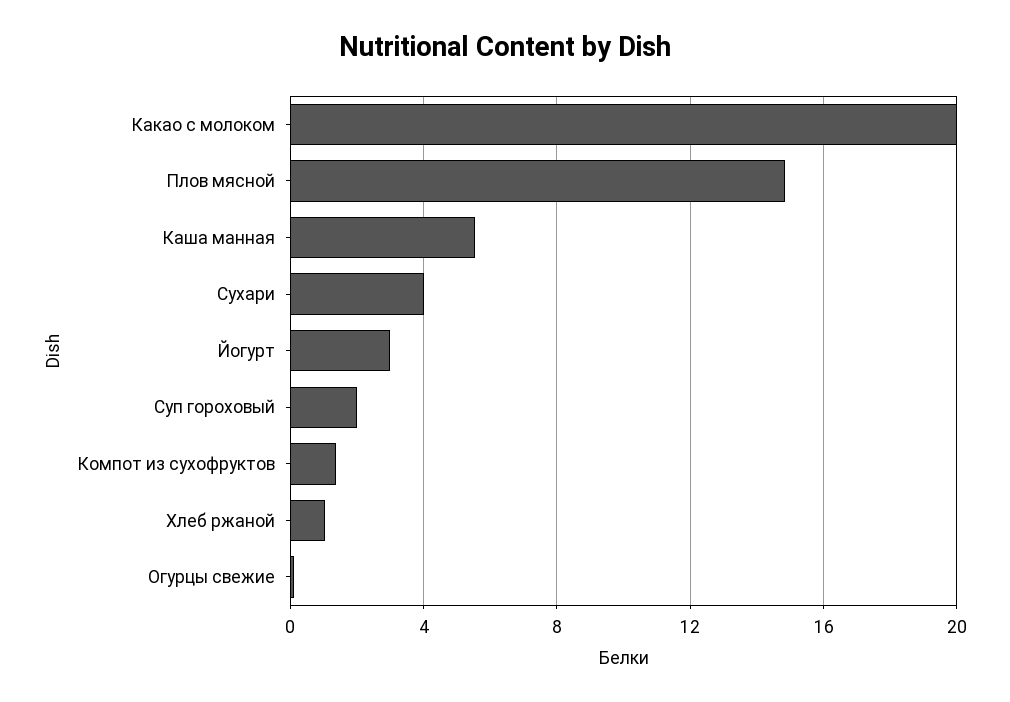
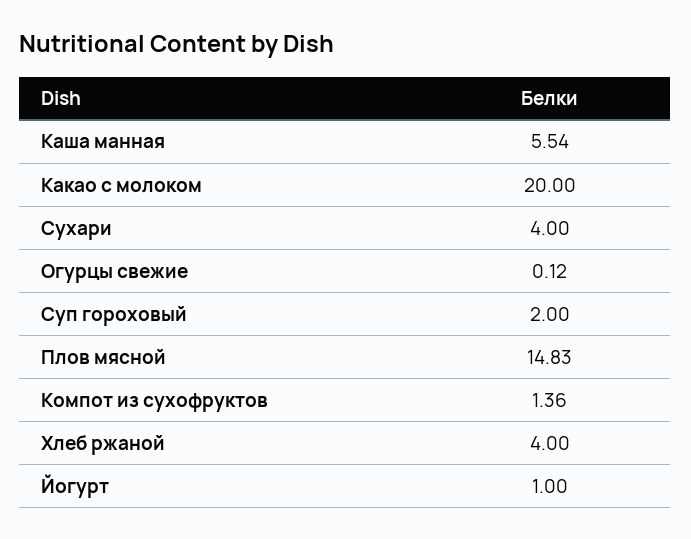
Йогурт: 3 -> 1
Хлеб ржаной: 1 -> 4

